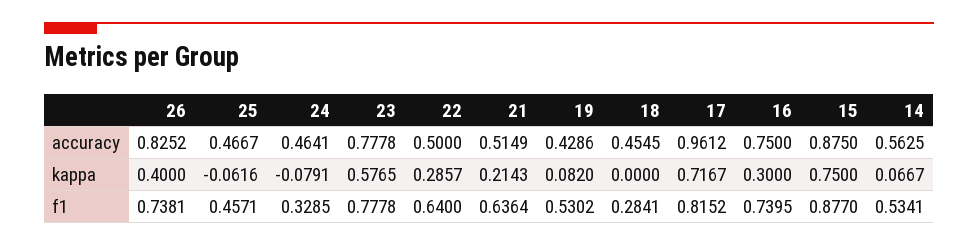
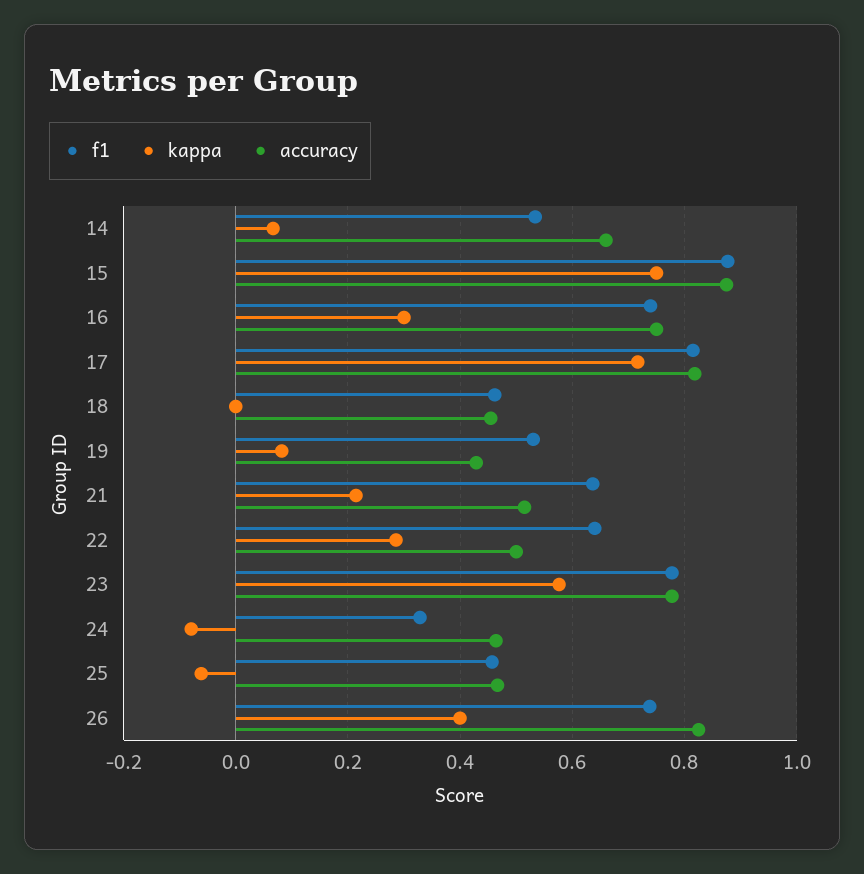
accuracy, 17: 0.9612 -> 0.82
accuracy, 14: 0.5625 -> 0.66
f1, 18: 0.2841 -> 0.46

